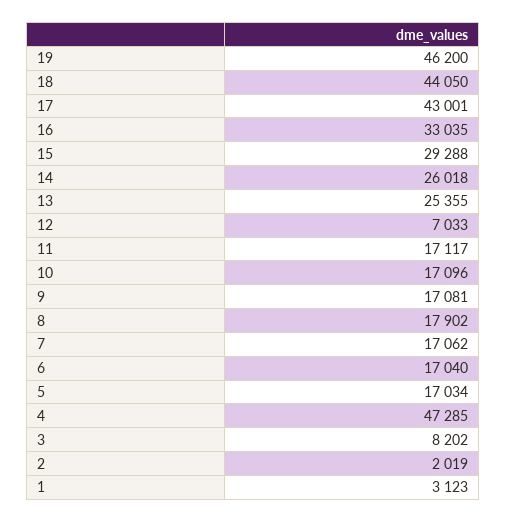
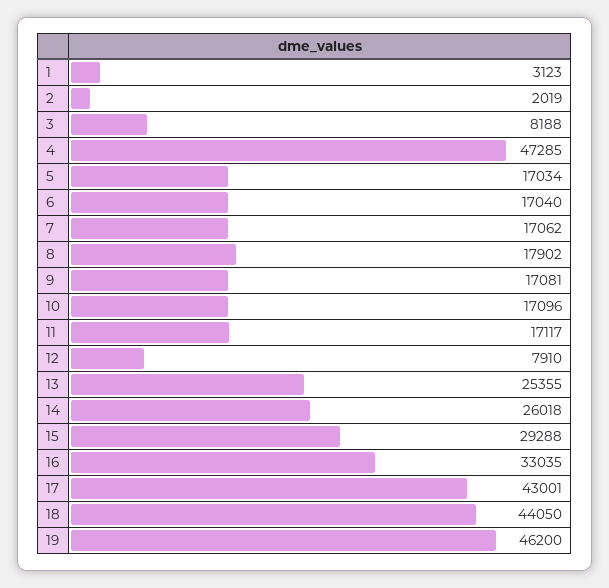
12: 7033 -> 7910
3: 8202 -> 8188

